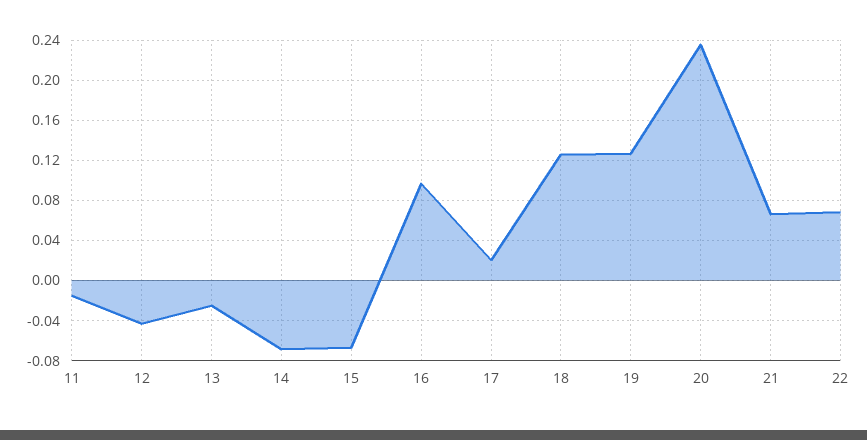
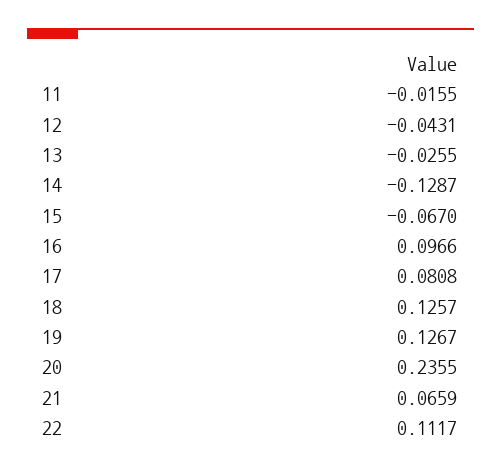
14: -0.07 -> -0.1287
17: 0.02 -> 0.0808
22: 0.07 -> 0.1117

